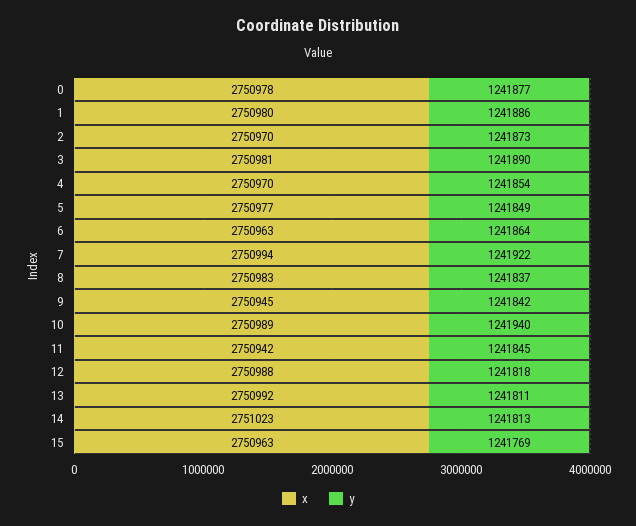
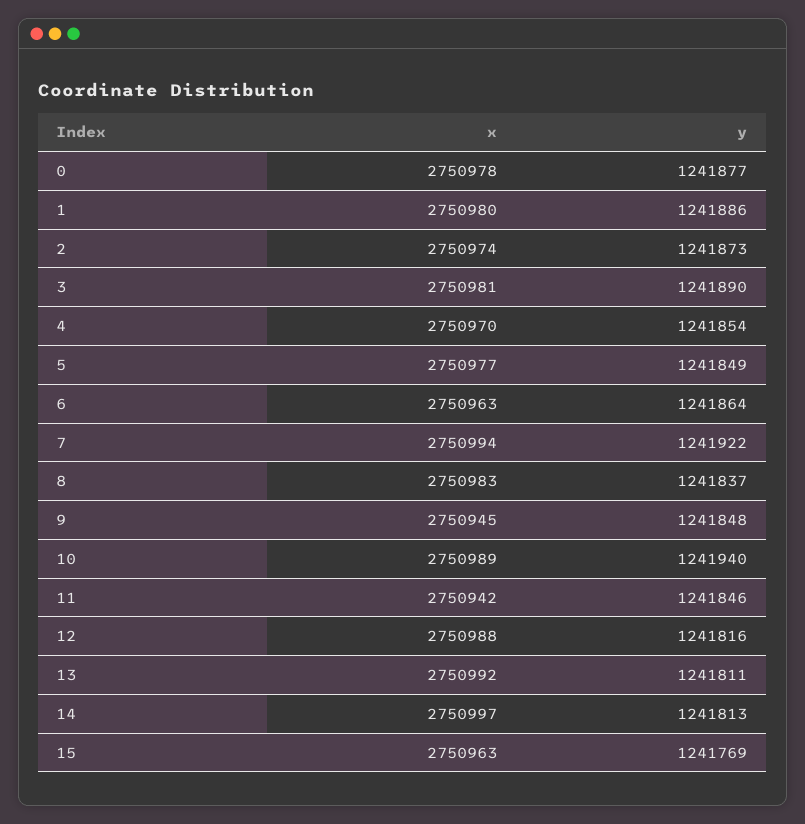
x, 2: 2750970 -> 2750974
y, 9: 1241842 -> 1241848
y, 11: 1241845 -> 1241846
y, 12: 1241818 -> 1241816
x, 14: 2751023 -> 2750997

